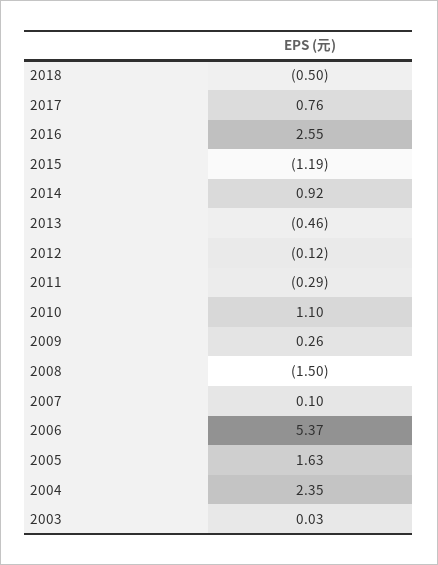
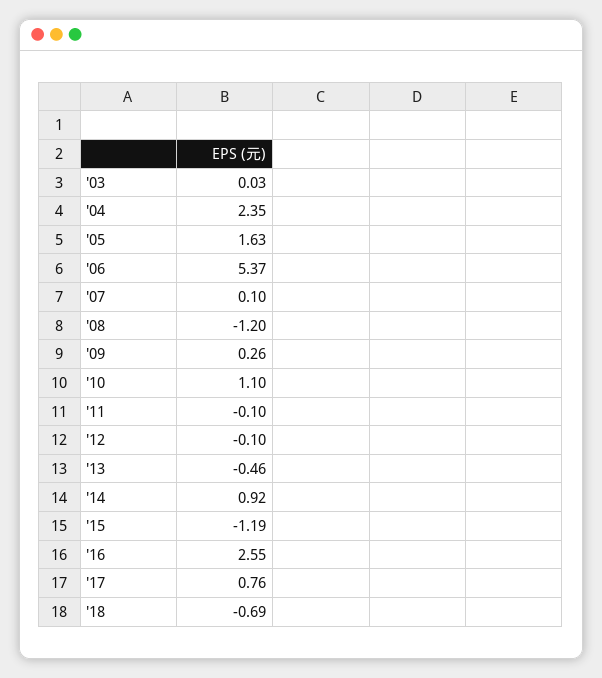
2018: -0.5 -> -0.69
2012: -0.12 -> -0.1
2011: -0.29 -> -0.1
2008: -1.5 -> -1.2

